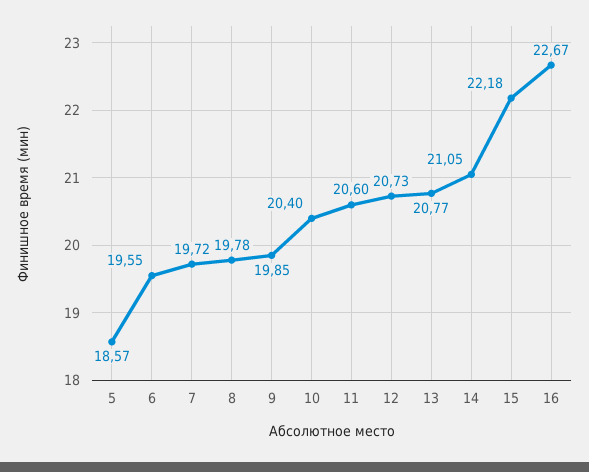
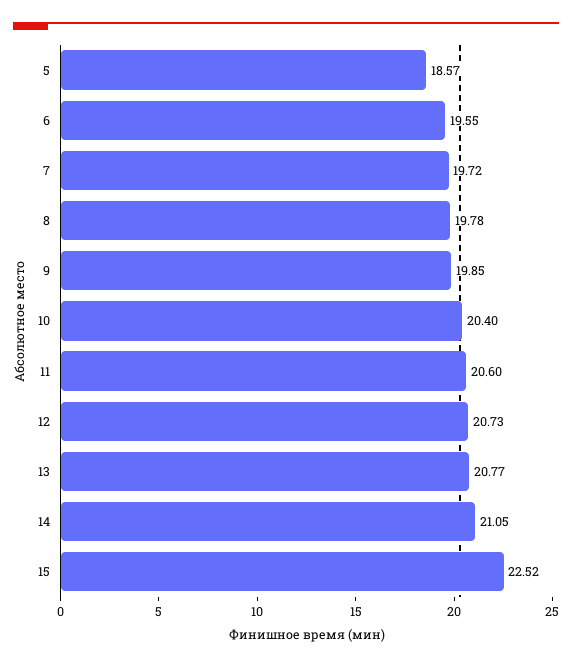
15: 22.18 -> 22.52
16: 22.67 -> none

